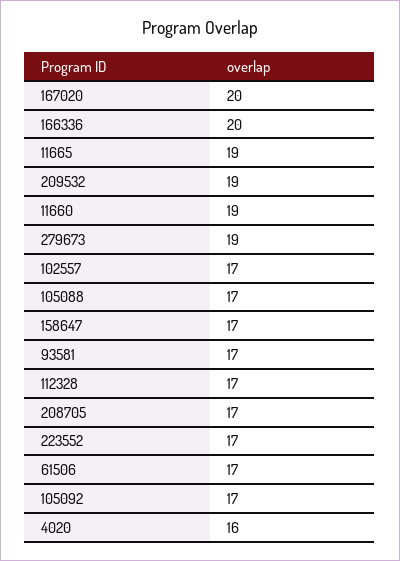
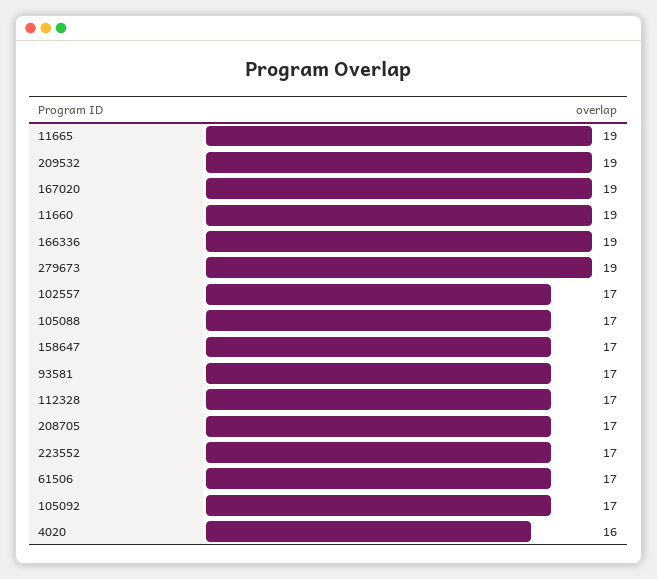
167020: 20 -> 19
166336: 20 -> 19

